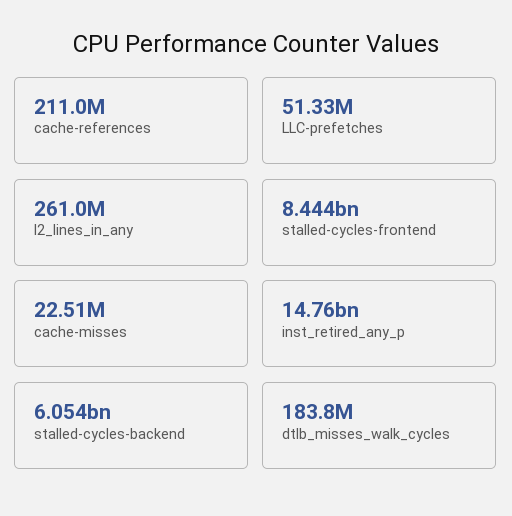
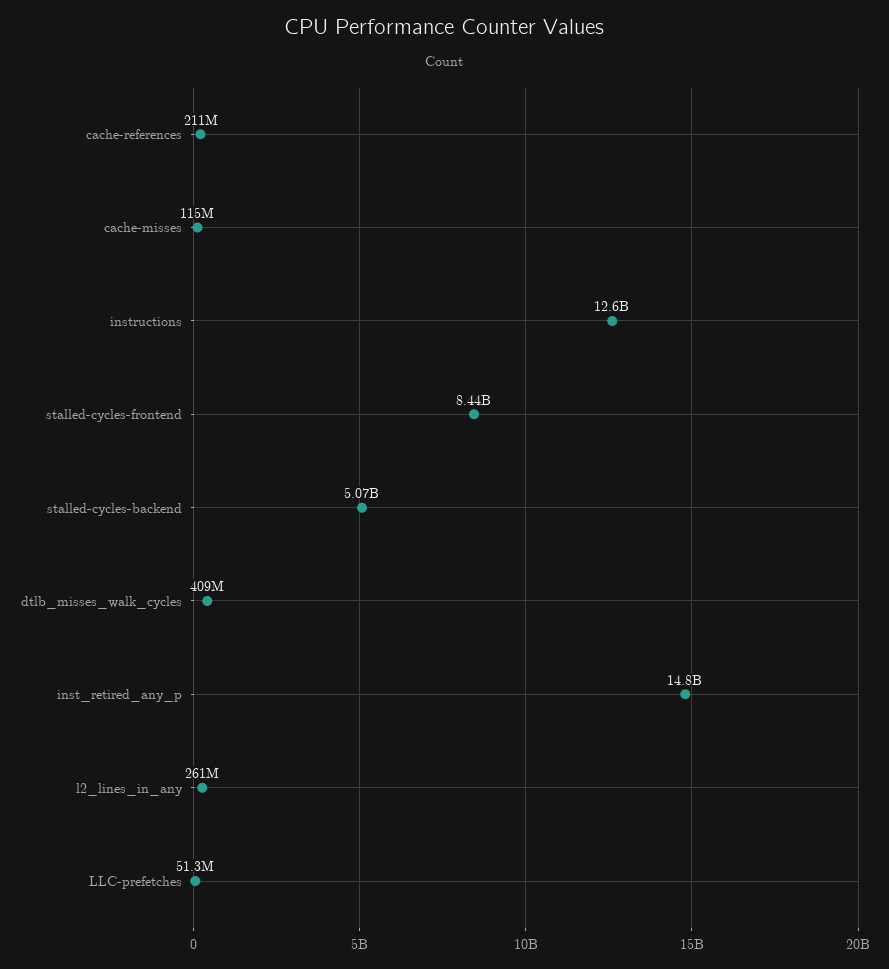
cache-misses: 22510000 -> 115000000
stalled-cycles-backend: 6054000000 -> 5070000000
dtlb_misses_walk_cycles: 183800000 -> 409000000
instructions: none -> 12600000000

